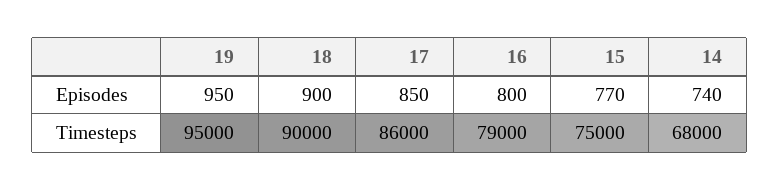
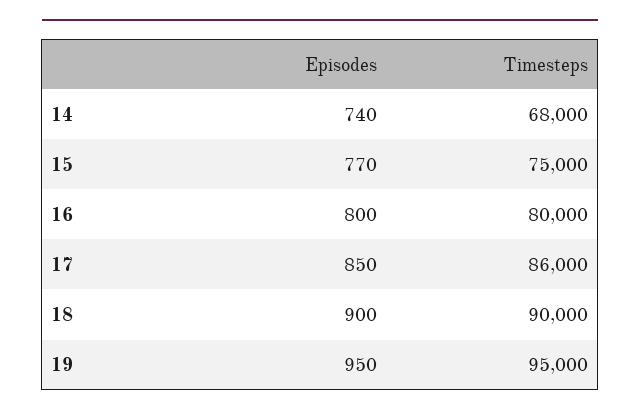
16, Timesteps: 79000 -> 80000

